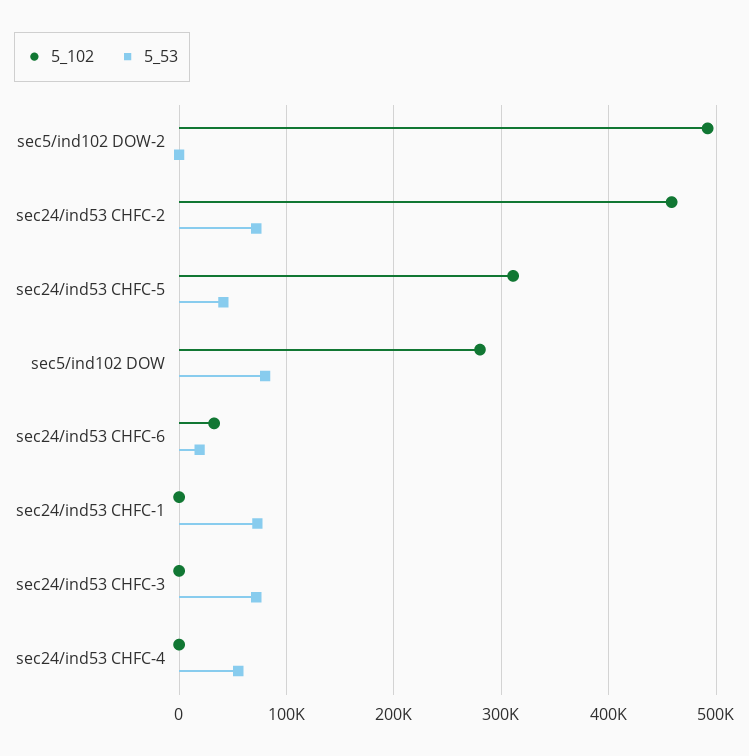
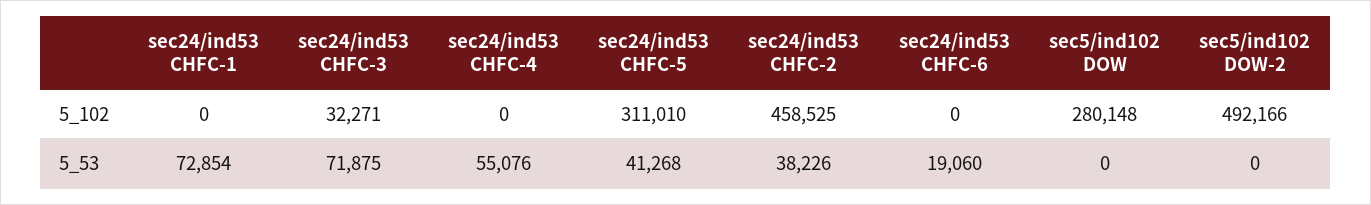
5_53, sec24/ind53 CHFC-2: 70000 -> 38226
5_53, sec5/ind102 DOW: 80000 -> 0
5_102, sec24/ind53 CHFC-6: 30000 -> 0
5_102, sec24/ind53 CHFC-3: 0 -> 32271

